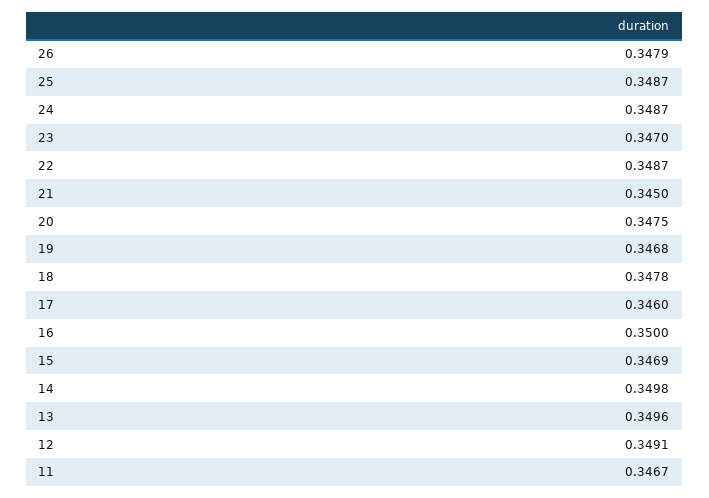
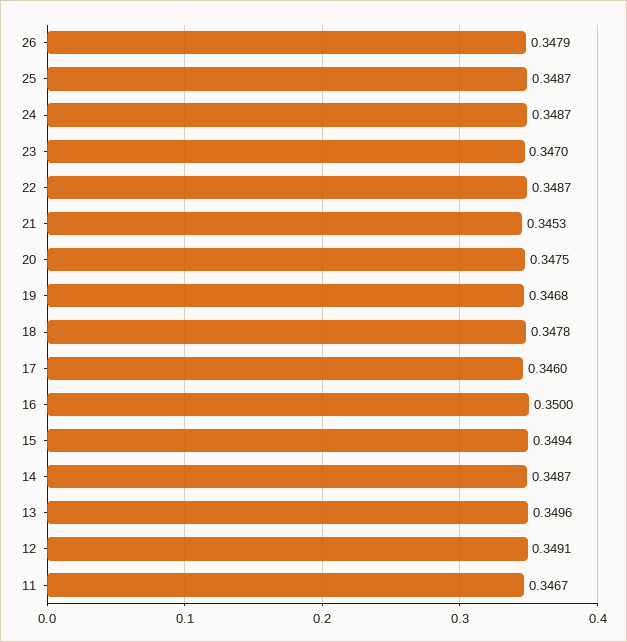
21: 0.345 -> 0.3453
15: 0.3469 -> 0.3494
14: 0.3498 -> 0.3487

